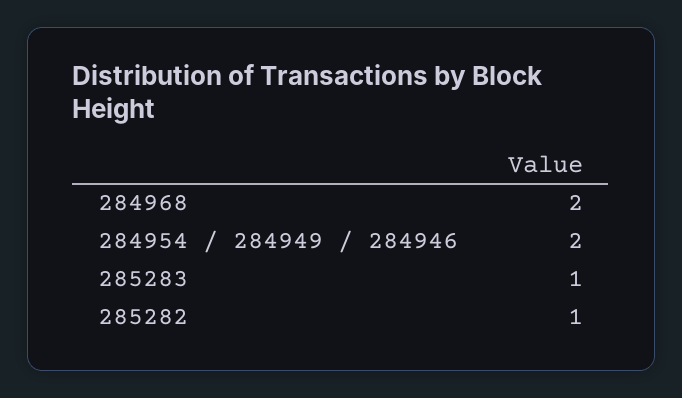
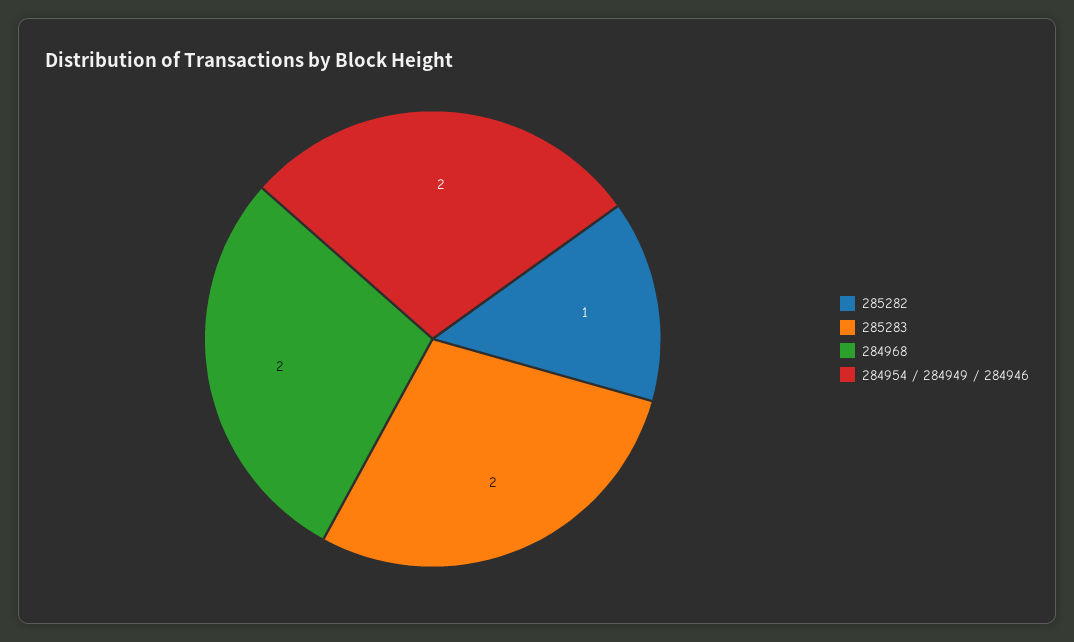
285283: 1 -> 2

